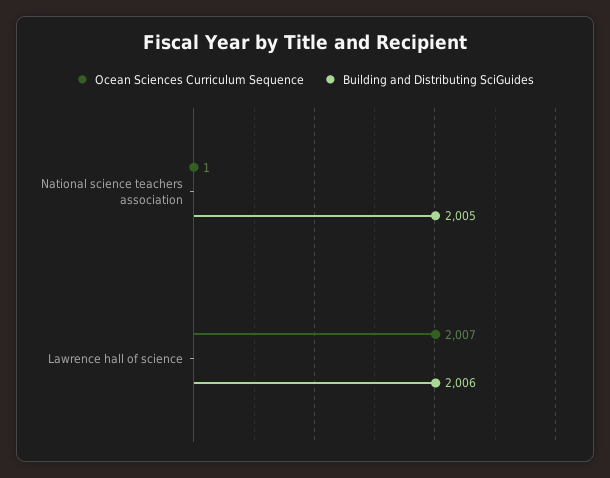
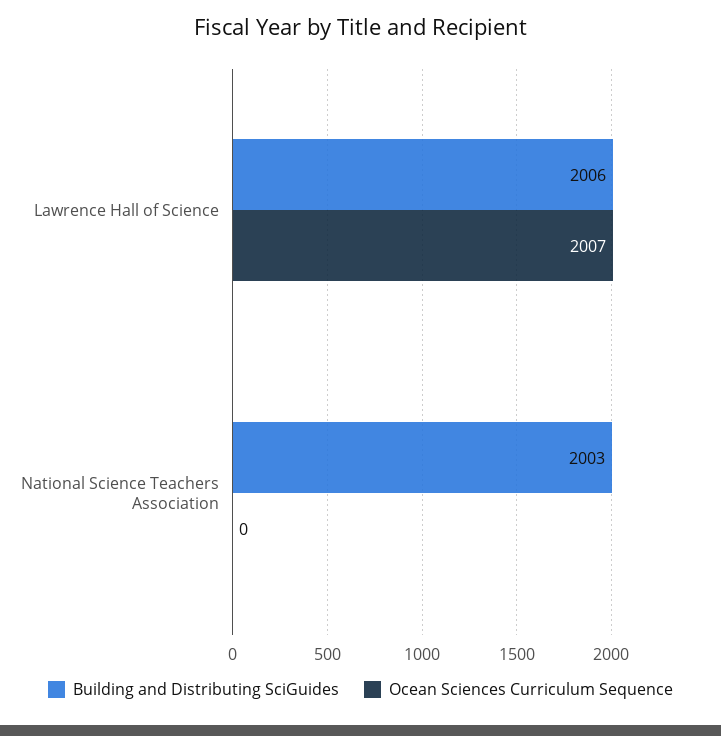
Ocean Sciences Curriculum Sequence, National science teachers association: 1 -> 0
Building and Distributing SciGuides, National science teachers association: 2005 -> 2003

